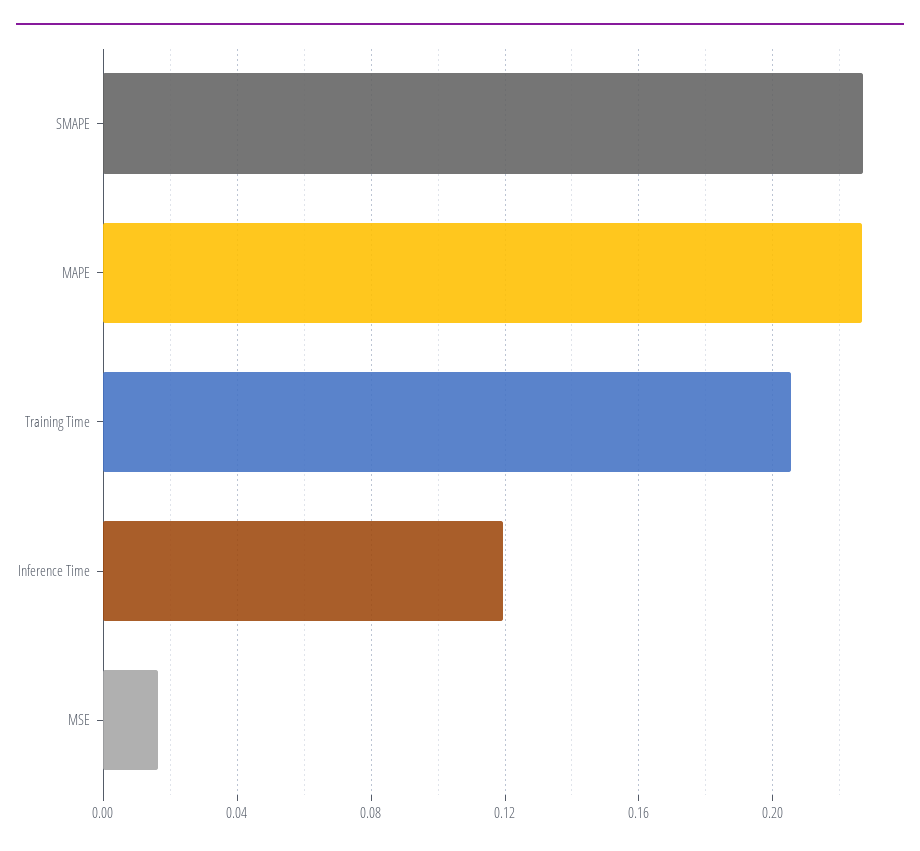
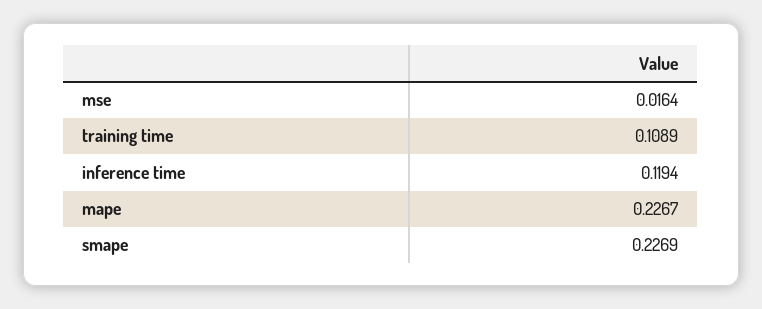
Training Time: 0.205 -> 0.1089

